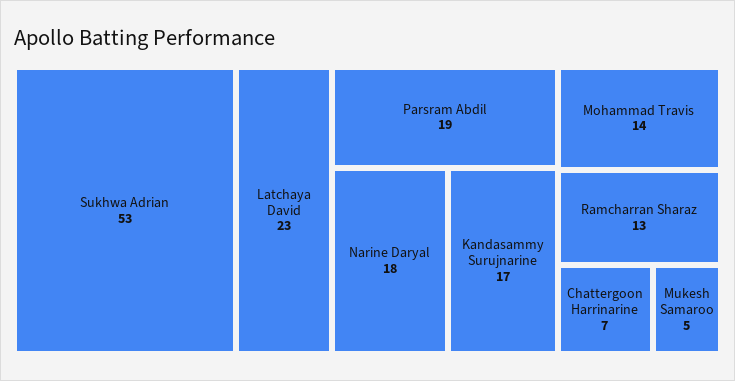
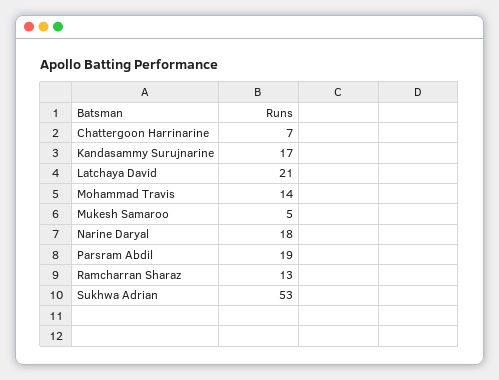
Latchaya David: 23 -> 21

